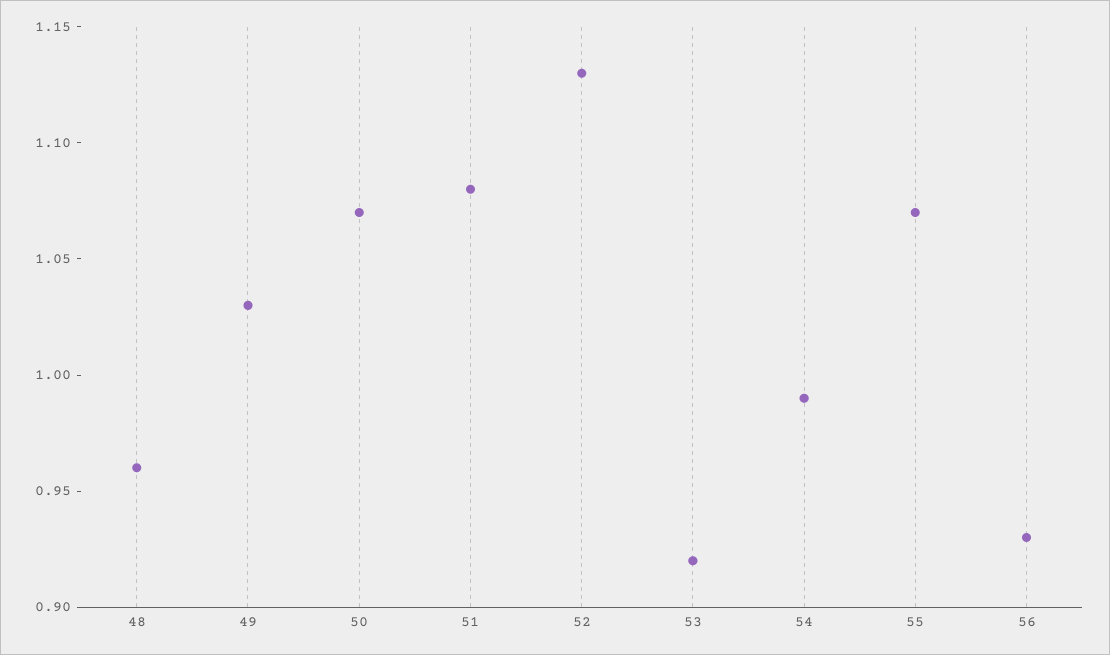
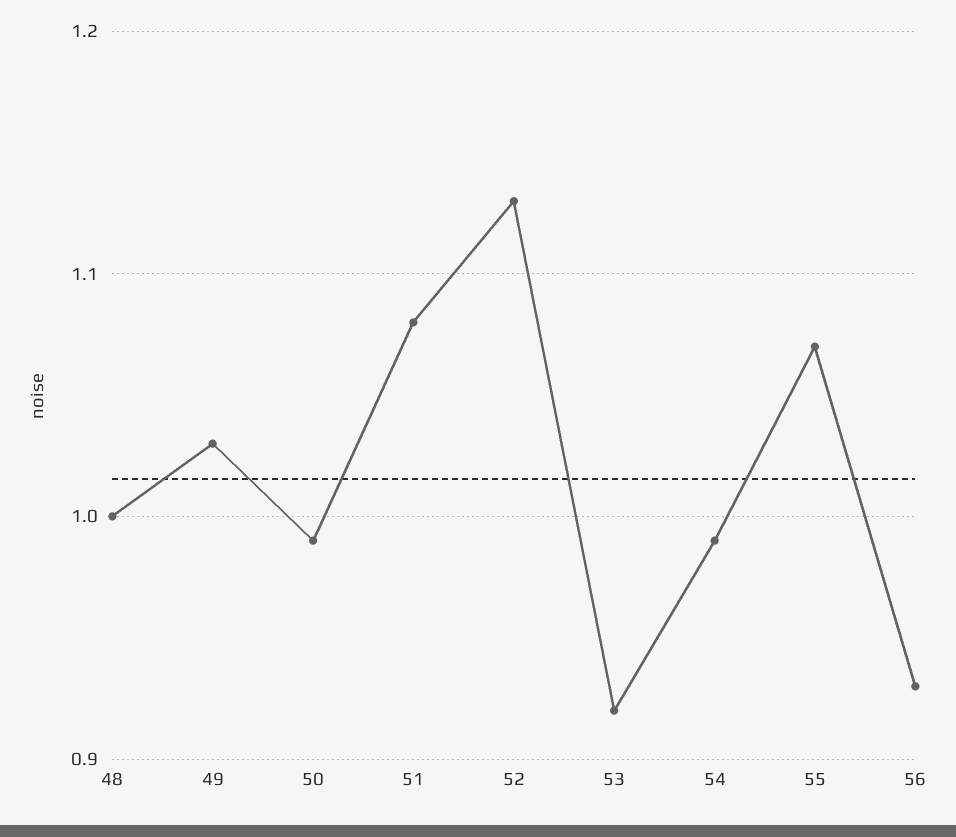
48: 0.96 -> 1
50: 1.07 -> 0.99

